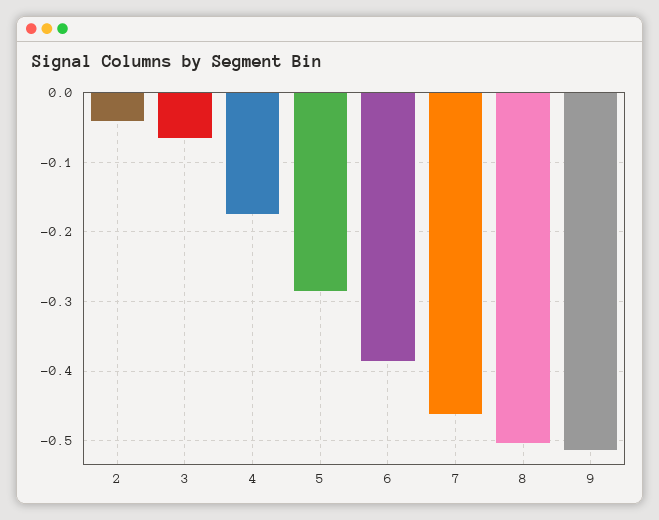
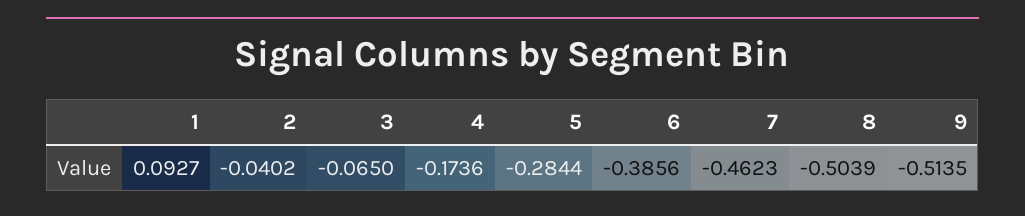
1: none -> 0.0927

